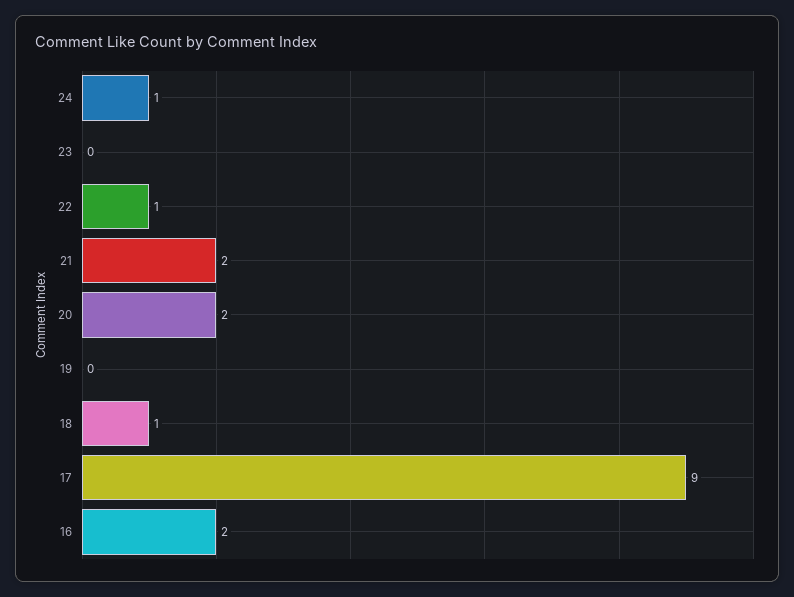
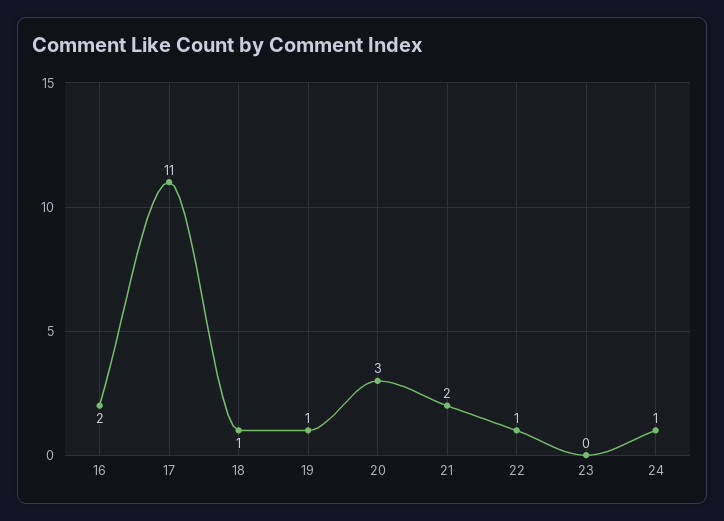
20: 2 -> 3
19: 0 -> 1
17: 9 -> 11

